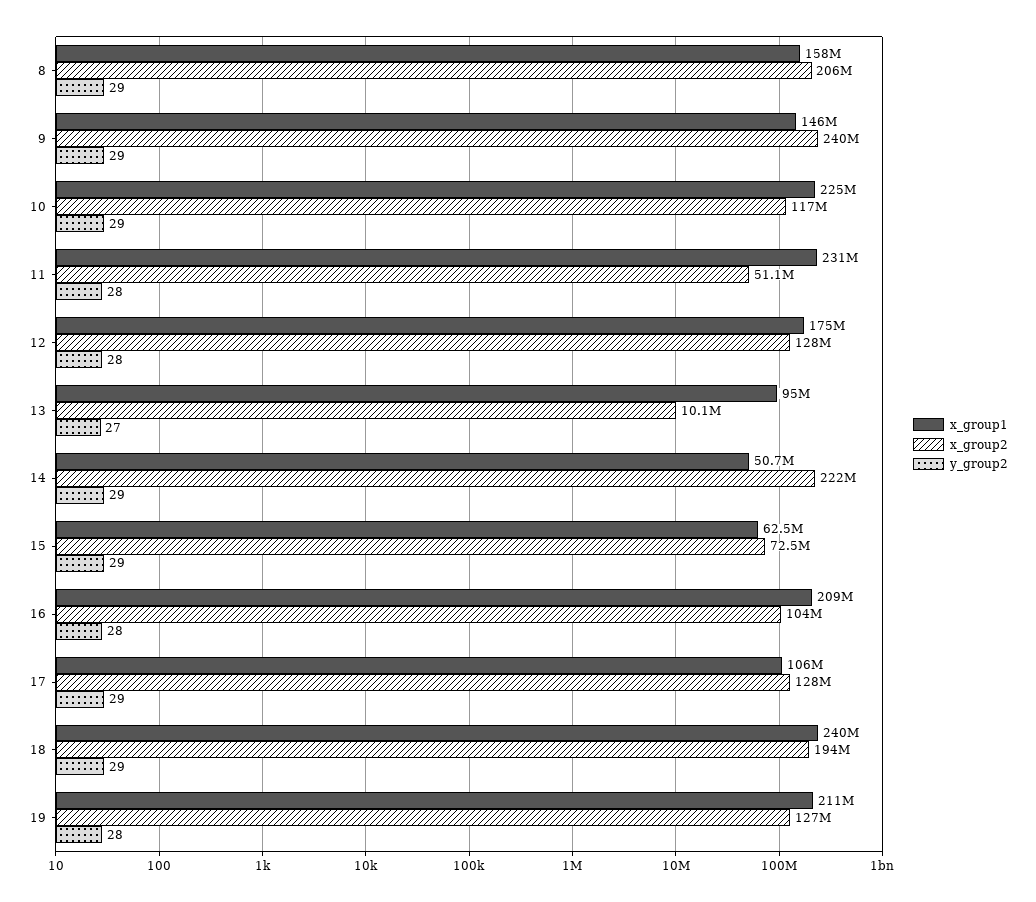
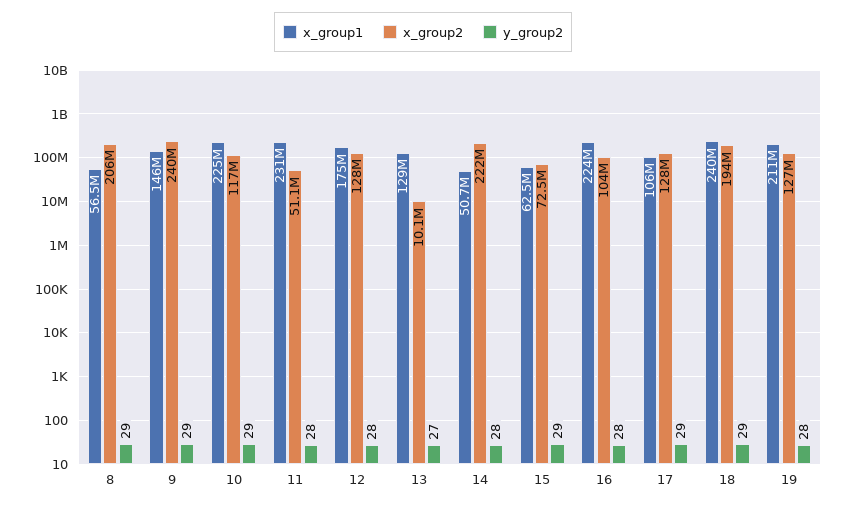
x_group1, 8: 158000000 -> 56500000
x_group1, 13: 95000000 -> 129000000
y_group2, 14: 29 -> 28
x_group1, 16: 209000000 -> 224000000

